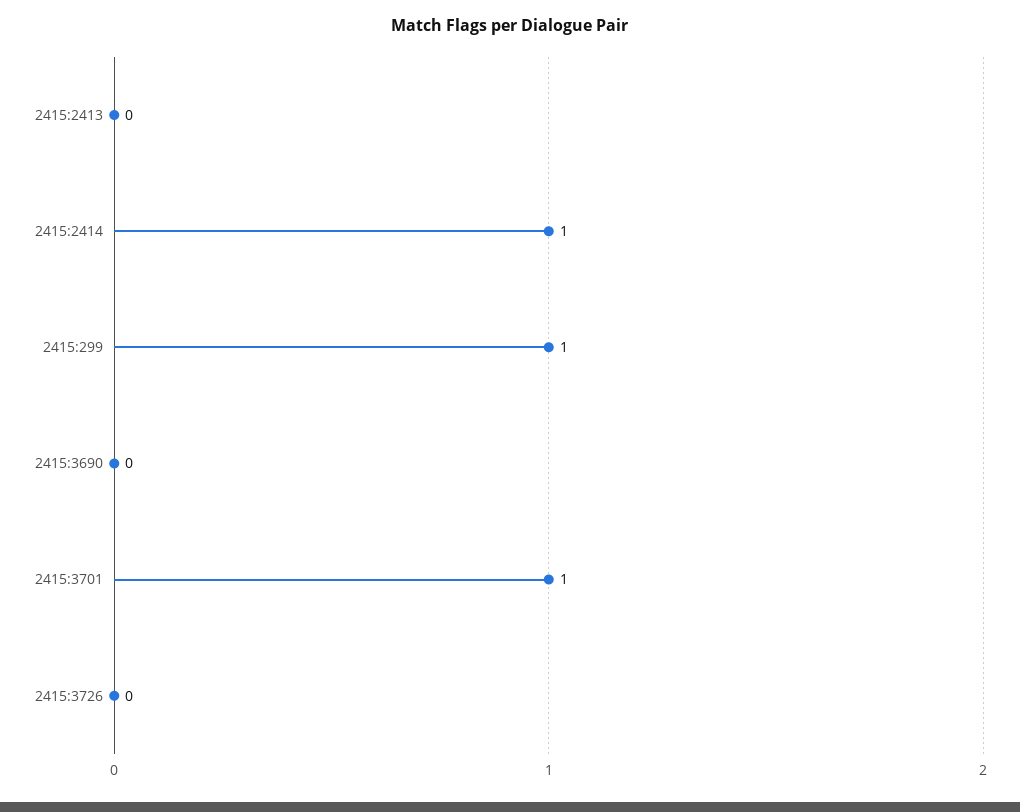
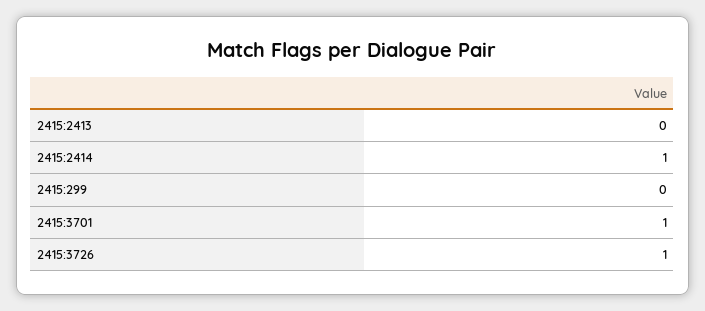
2415:299: 1 -> 0
2415:3690: 0 -> none
2415:3726: 0 -> 1

